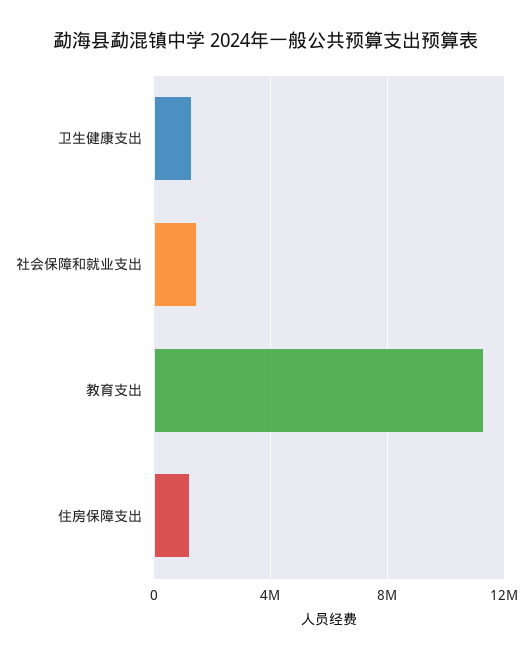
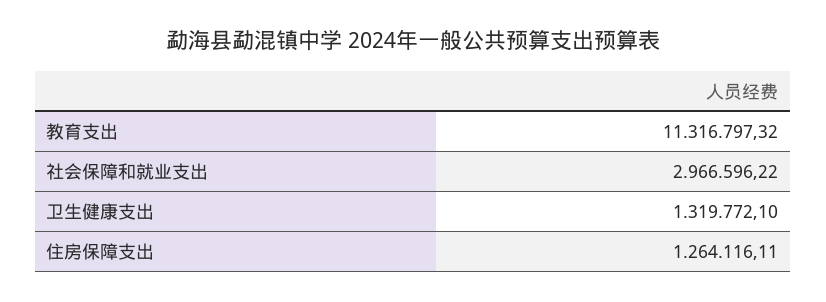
社会保障和就业支出: 1500000 -> 2966596.22

